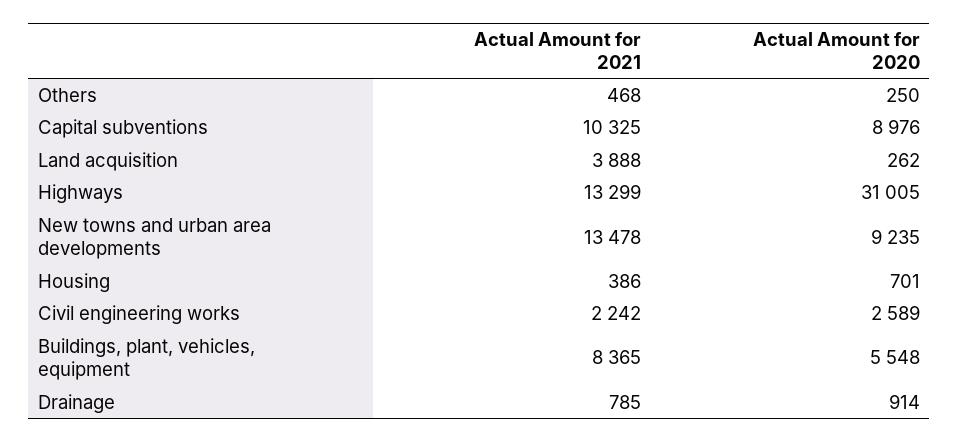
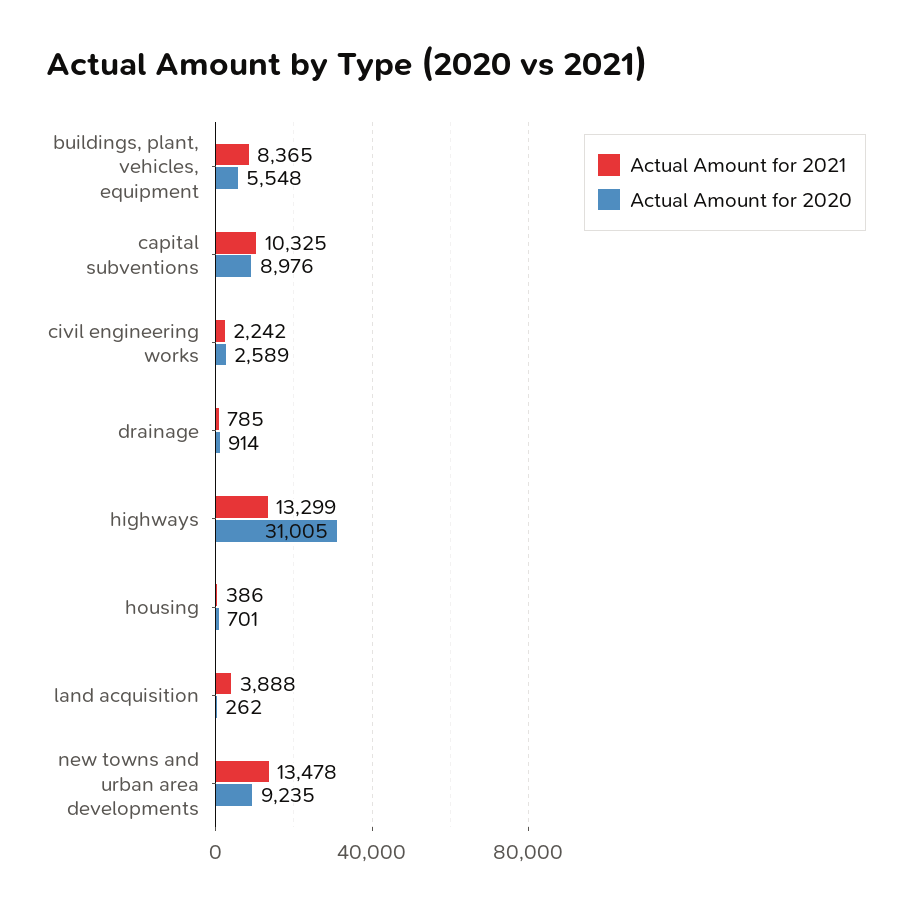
Actual Amount for 2021, Others: 468 -> none
Actual Amount for 2020, Others: 250 -> none

